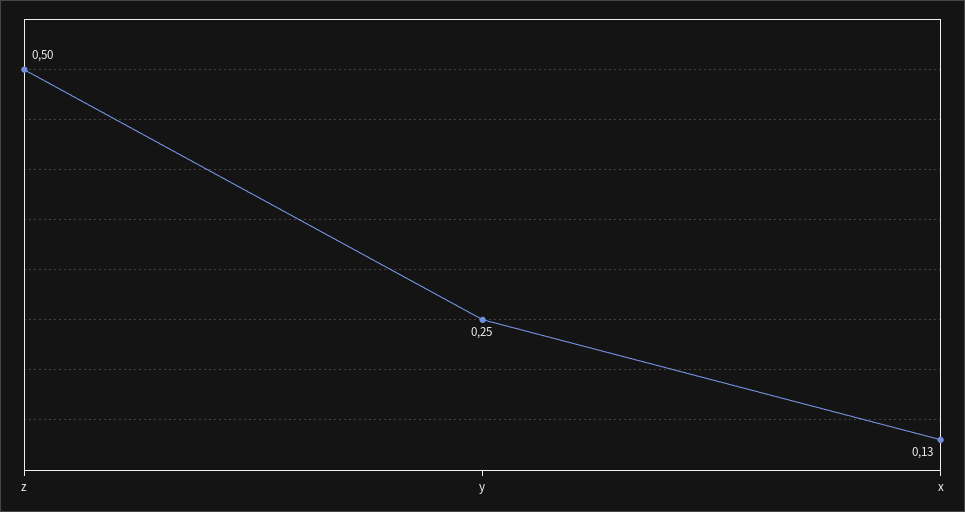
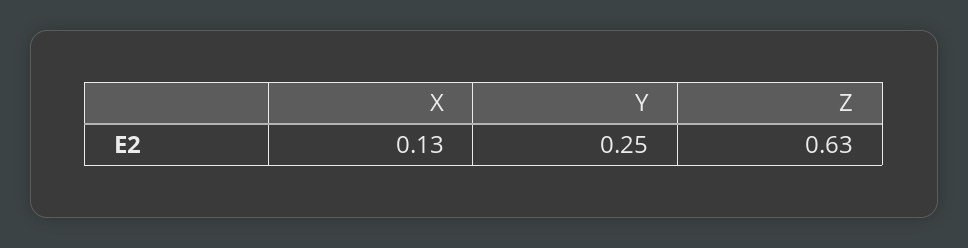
z: 0.5 -> 0.63

